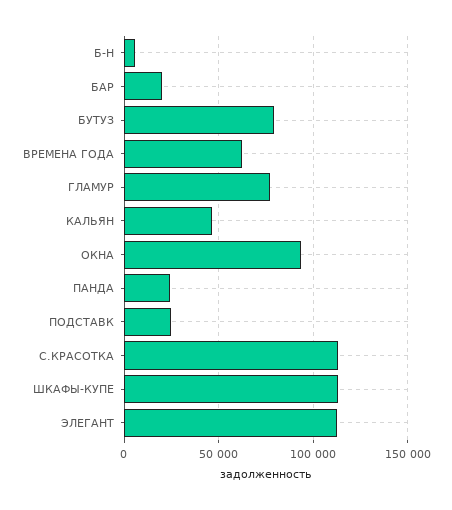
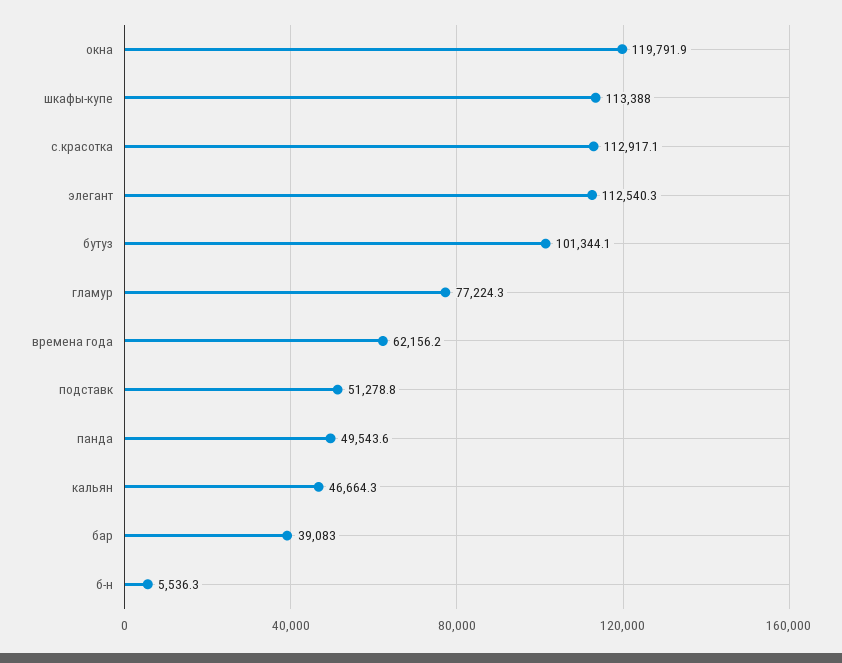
БАР: 20000 -> 39083
БУТУЗ: 80000 -> 101344.1
ОКНА: 95000 -> 119791.9
ПАНДА: 25000 -> 49543.6
ПОДСТАВК: 25000 -> 51278.8

